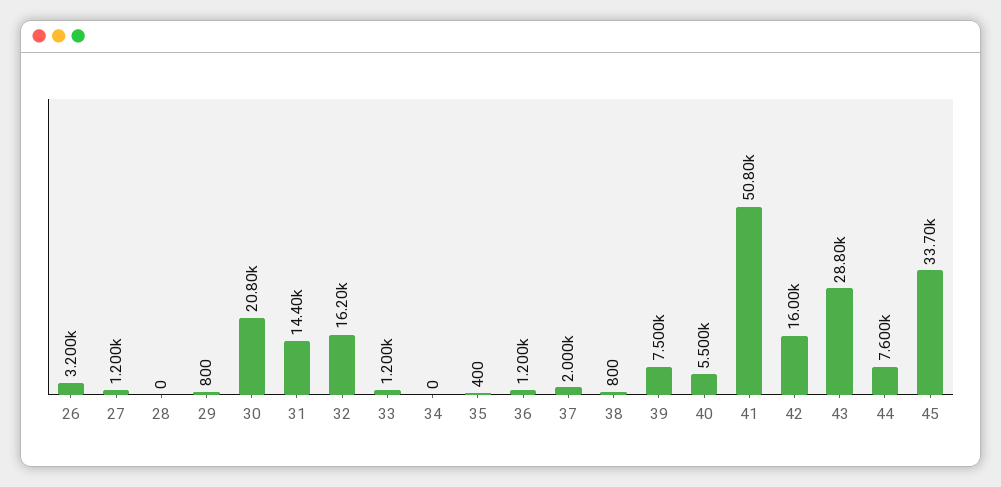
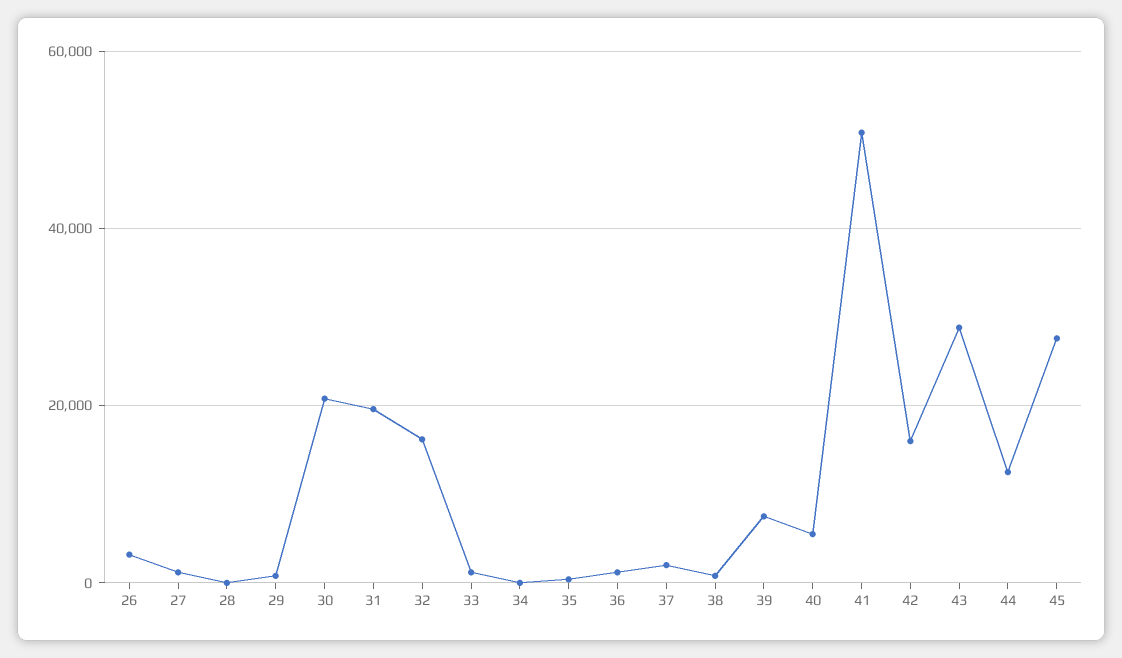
31: 14400 -> 20000
44: 7600 -> 12000
45: 33700 -> 28000

